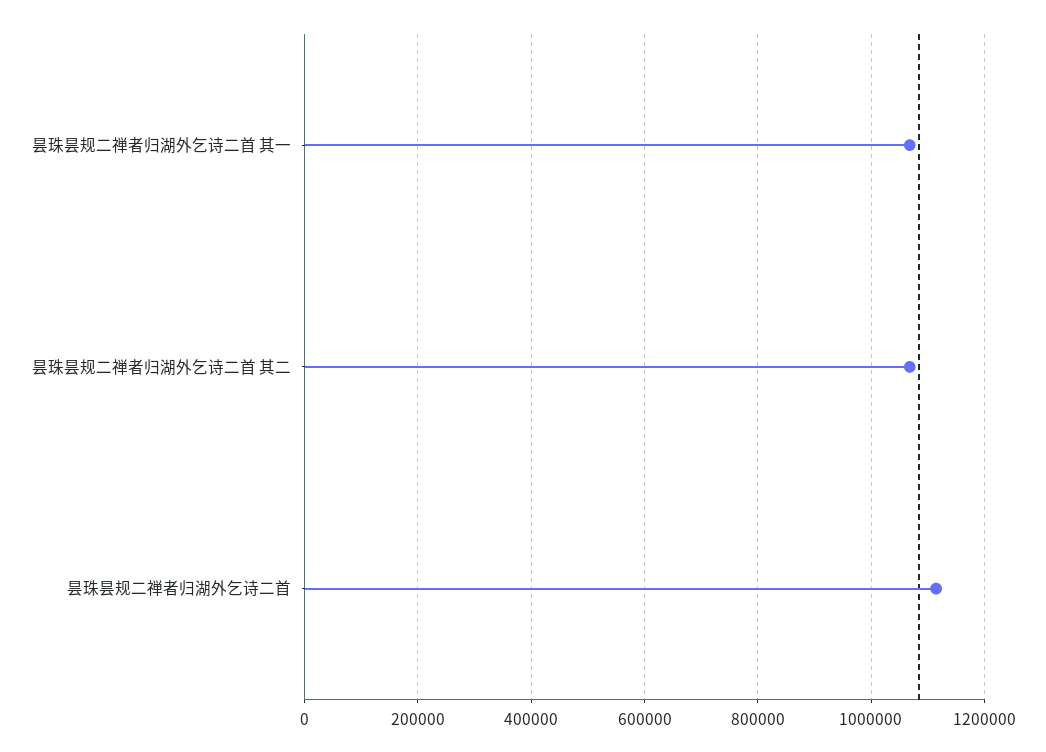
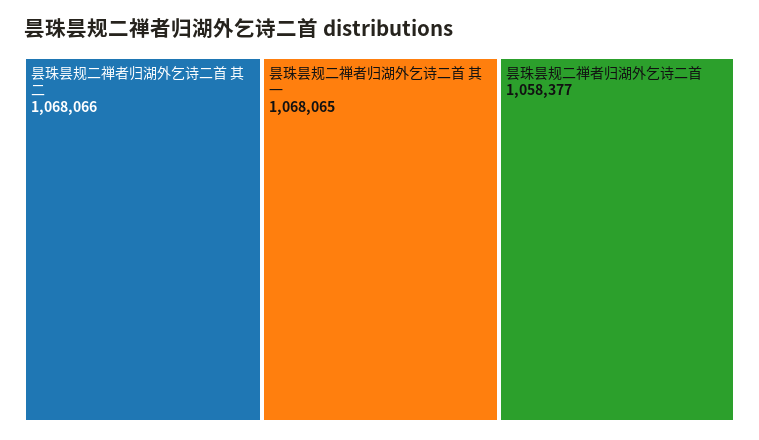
昙珠昙规二禅者归湖外乞诗二首: 1120000 -> 1058377

